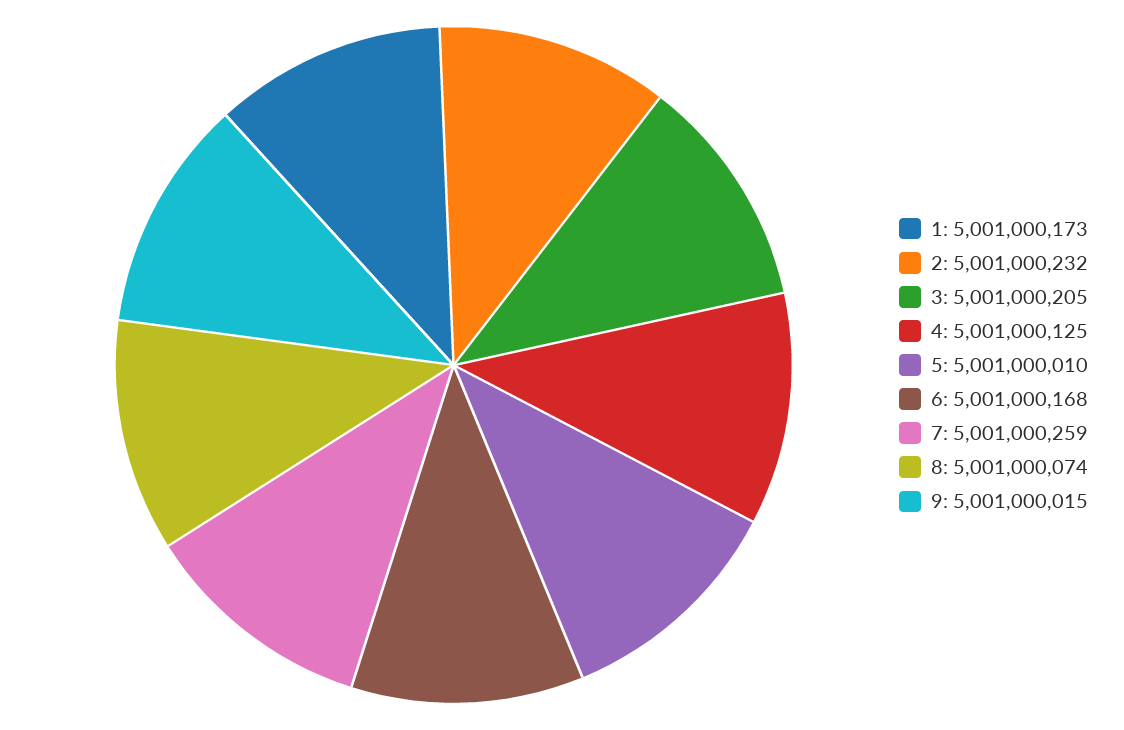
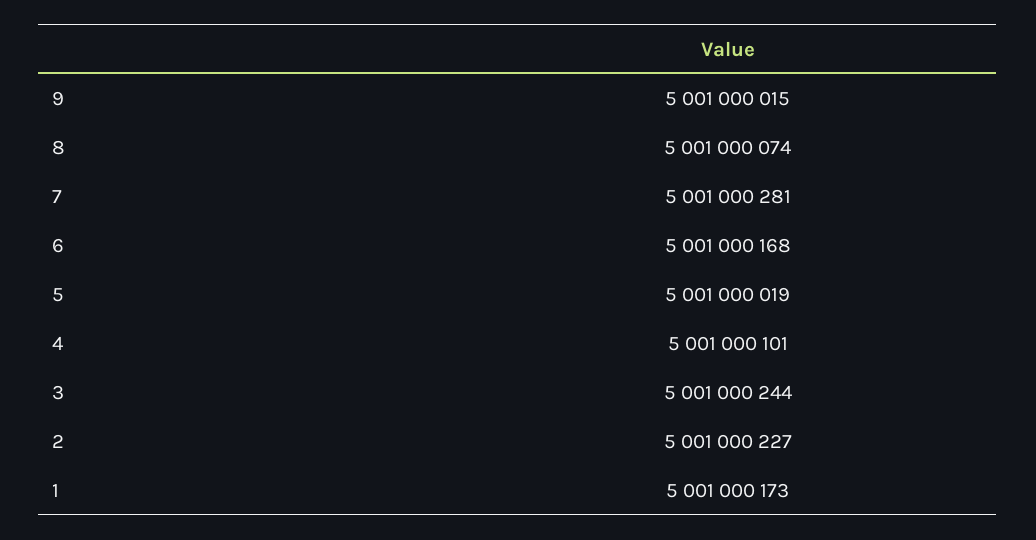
2: 5001000232 -> 5001000227
3: 5001000205 -> 5001000244
4: 5001000125 -> 5001000101
5: 5001000010 -> 5001000019
7: 5001000259 -> 5001000281

